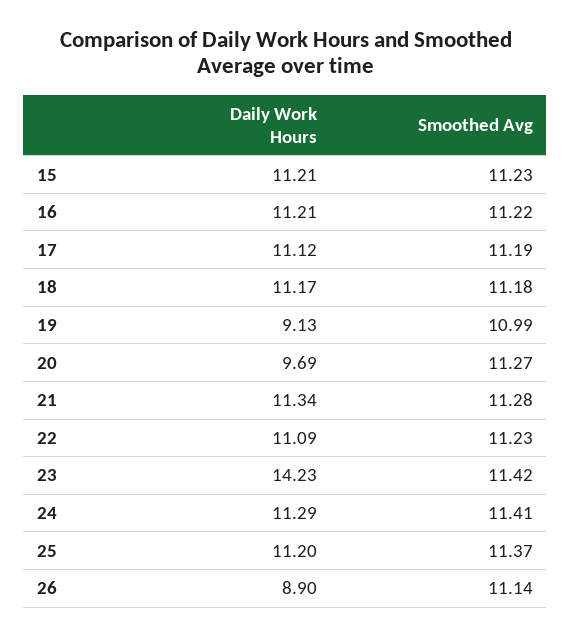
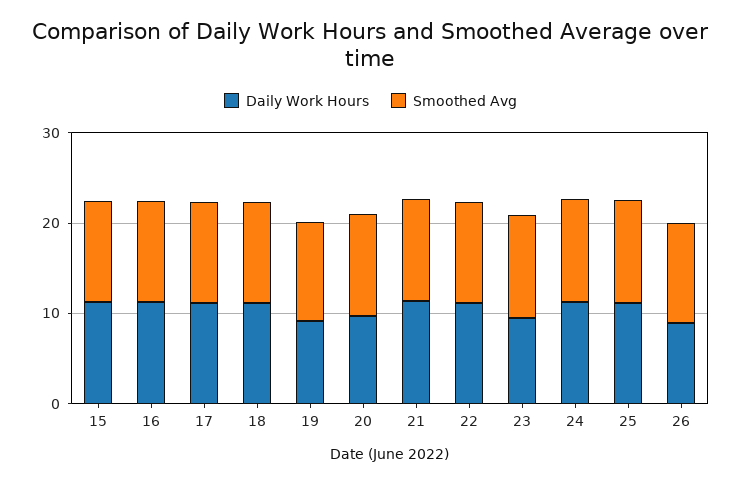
Daily Work Hours, 23: 14.23 -> 10

